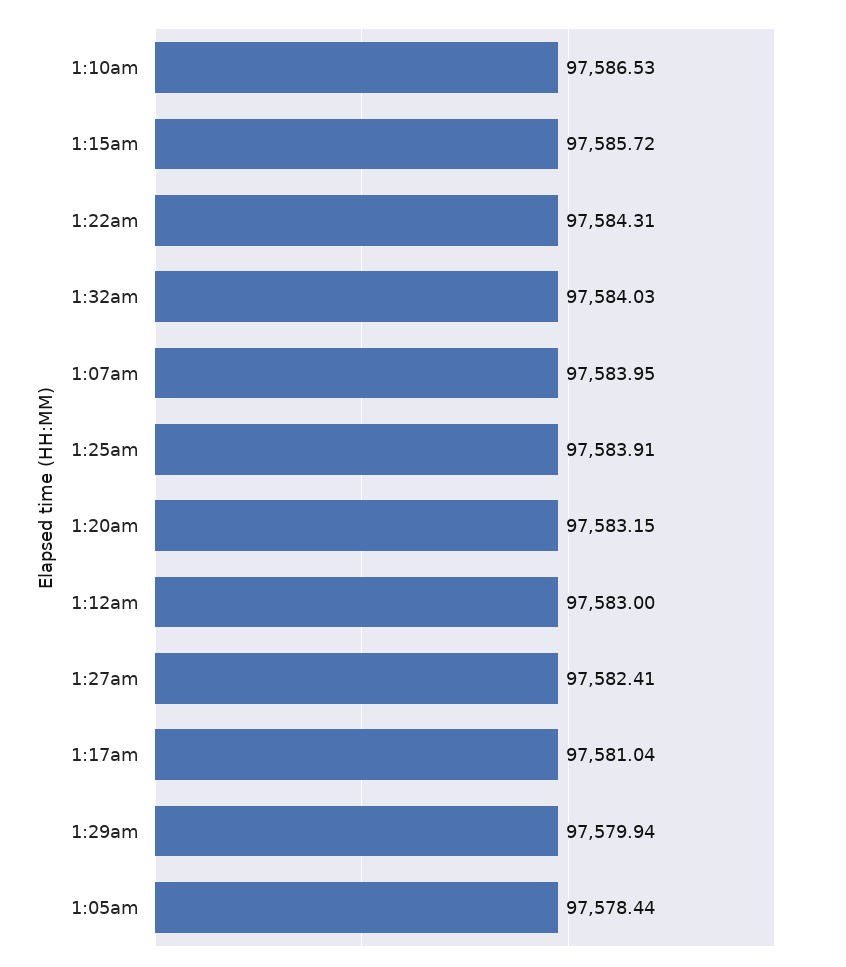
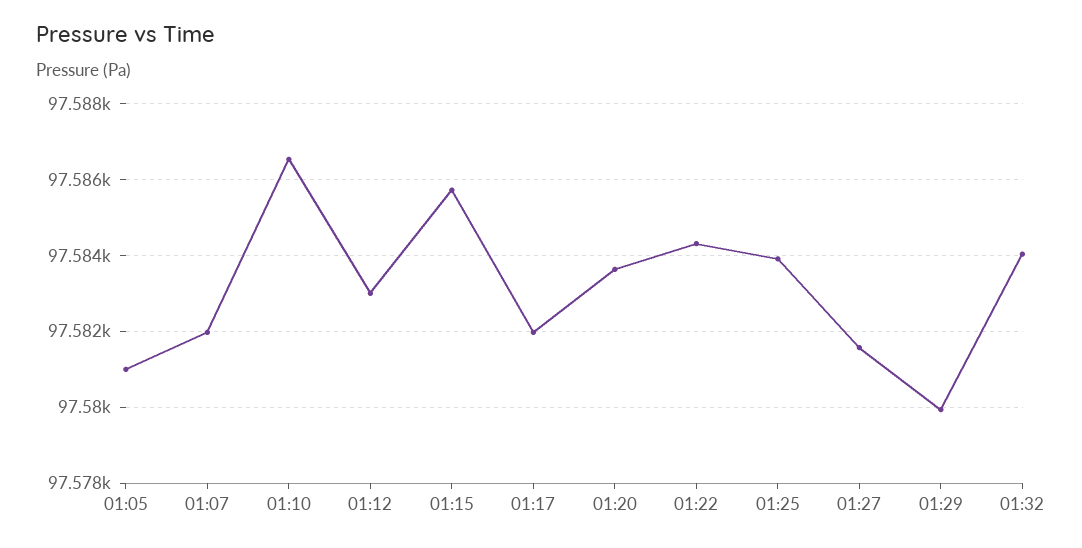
1:07am: 97583.95 -> 97582
1:20am: 97583.15 -> 97583.6
1:27am: 97582.41 -> 97581.6
1:17am: 97581.04 -> 97582
1:05am: 97578.44 -> 97581

